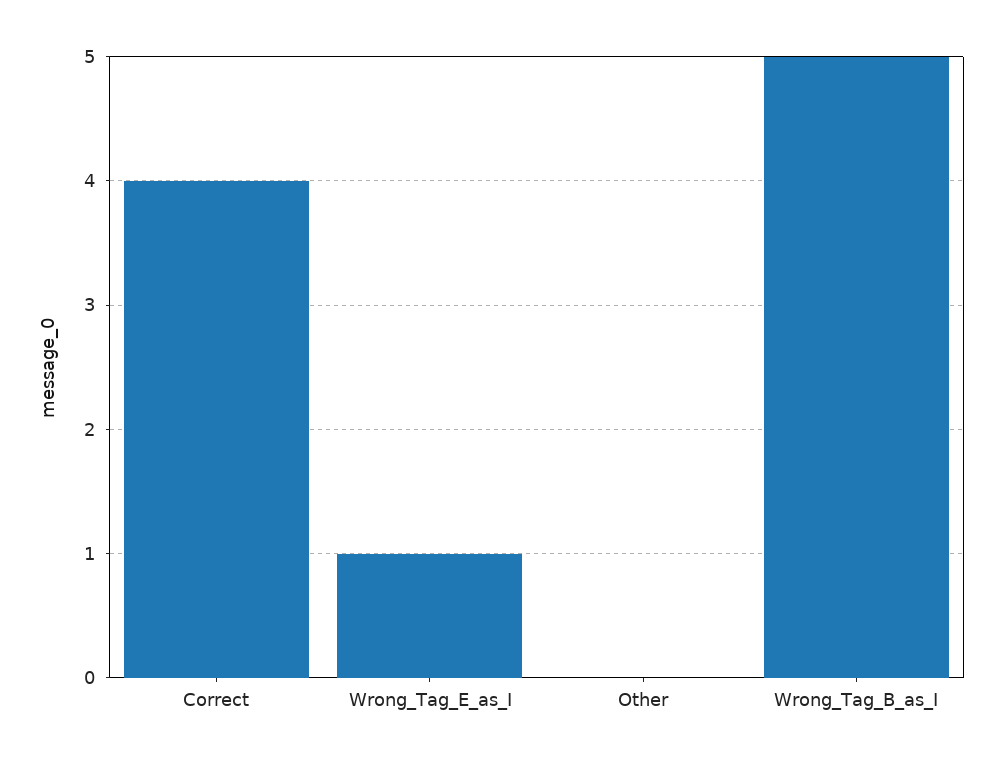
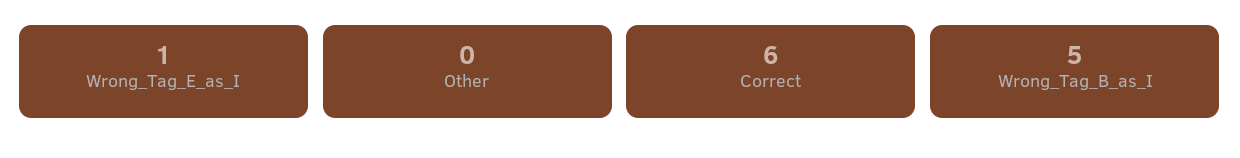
Correct: 4 -> 6

